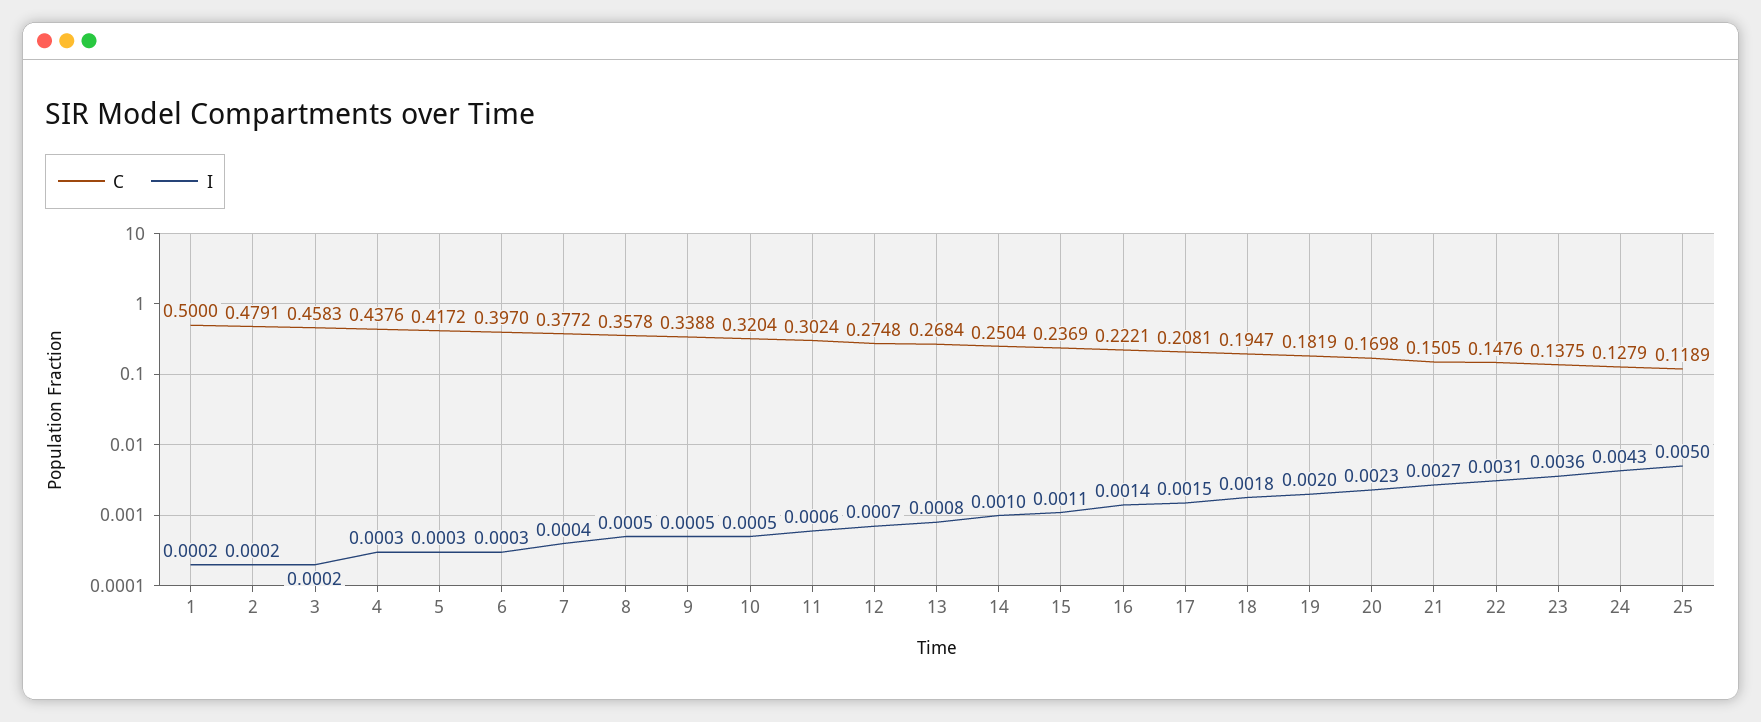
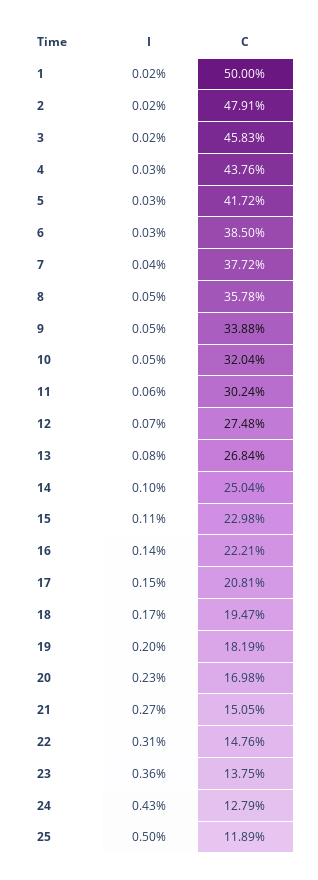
C, 6: 0.397 -> 0.385
C, 15: 0.2369 -> 0.2298
I, 18: 0.0018 -> 0.0017

